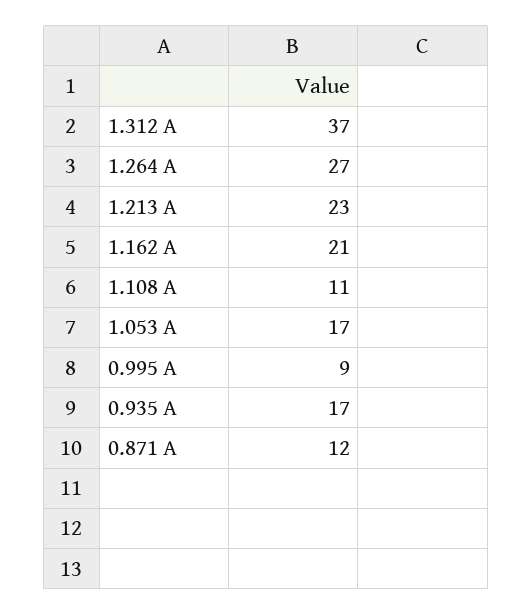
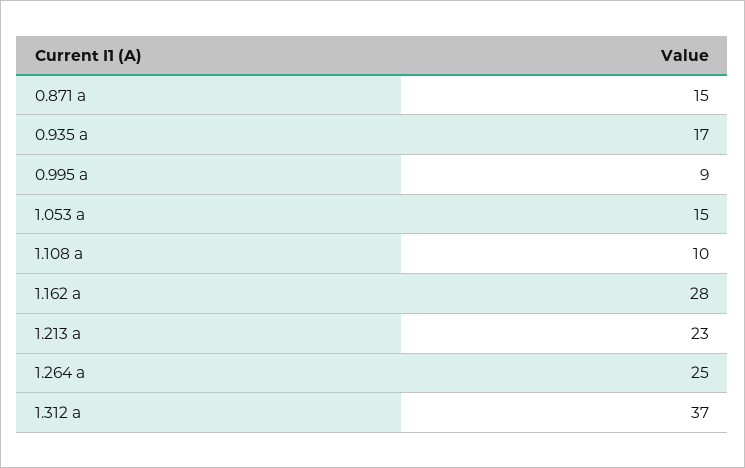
1.264 A: 27 -> 25
1.162 A: 21 -> 28
1.108 A: 11 -> 10
1.053 A: 17 -> 15
0.871 A: 12 -> 15

